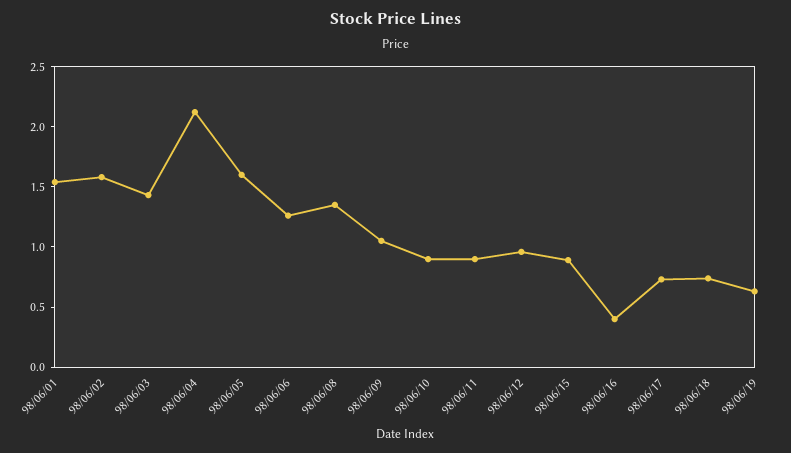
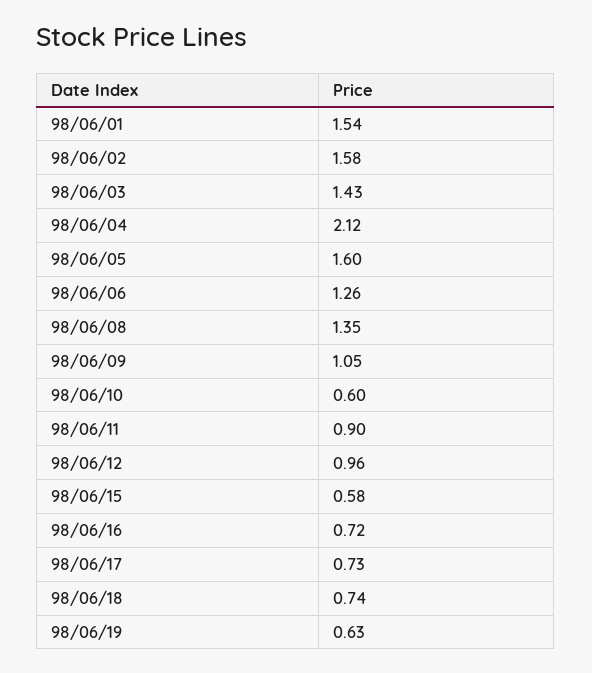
98/06/10: 0.9 -> 0.6
98/06/15: 0.9 -> 0.58
98/06/16: 0.4 -> 0.72

